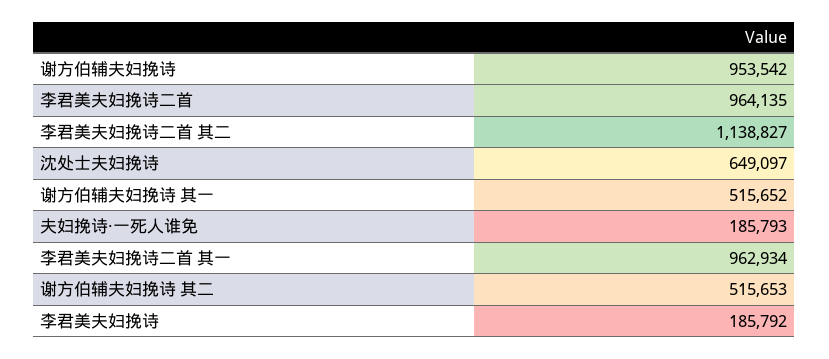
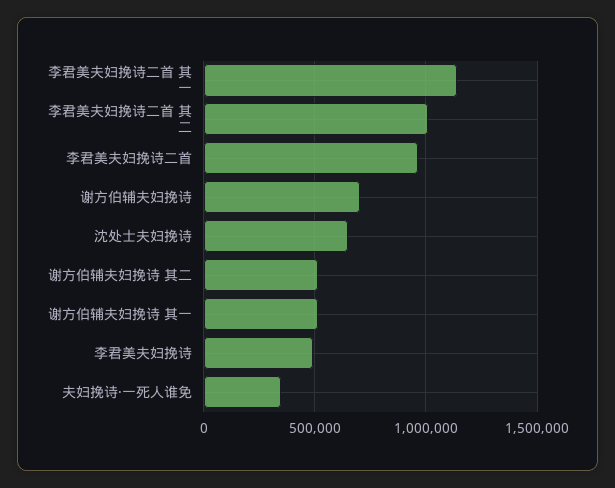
谢方伯辅夫妇挽诗: 953542 -> 700000
李君美夫妇挽诗二首 其二: 1138827 -> 1000000
夫妇挽诗·一死人谁免: 185793 -> 350000
李君美夫妇挽诗二首 其一: 962934 -> 1150000
李君美夫妇挽诗: 185792 -> 500000

